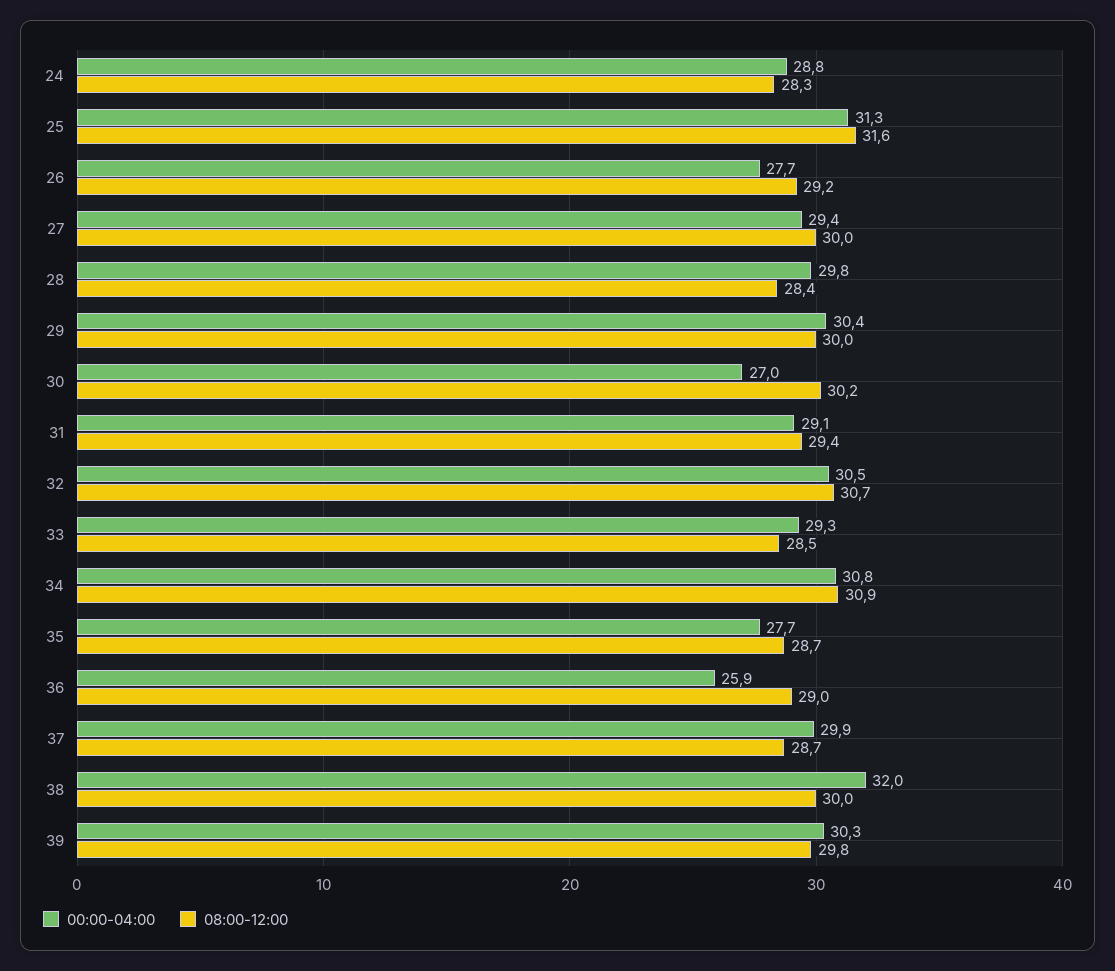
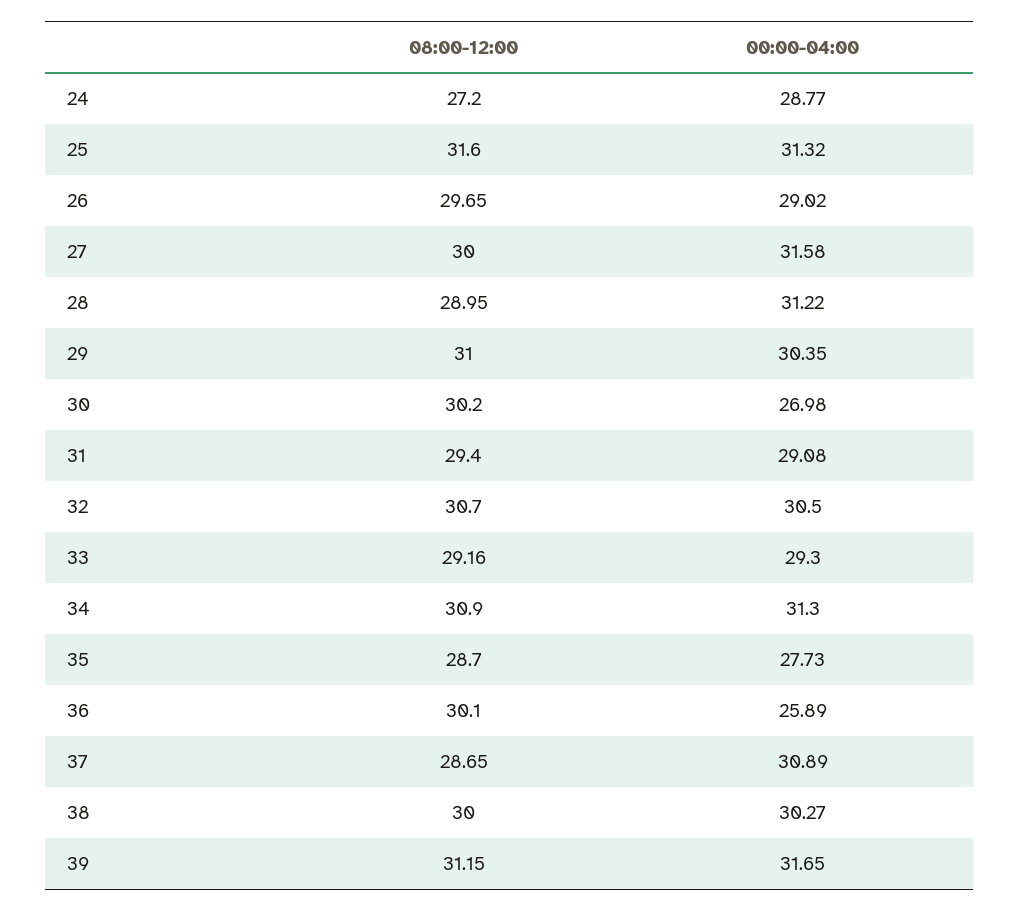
08:00-12:00, 24: 28.3 -> 27.2
00:00-04:00, 26: 27.7 -> 29.02
08:00-12:00, 26: 29.2 -> 29.65
00:00-04:00, 27: 29.4 -> 31.58
00:00-04:00, 28: 29.8 -> 31.22
08:00-12:00, 28: 28.4 -> 28.95
08:00-12:00, 29: 30 -> 31
08:00-12:00, 33: 28.5 -> 29.16
00:00-04:00, 34: 30.8 -> 31.3
08:00-12:00, 36: 29 -> 30.1
00:00-04:00, 37: 29.9 -> 30.89
00:00-04:00, 38: 32 -> 30.27
00:00-04:00, 39: 30.3 -> 31.65
08:00-12:00, 39: 29.8 -> 31.15

